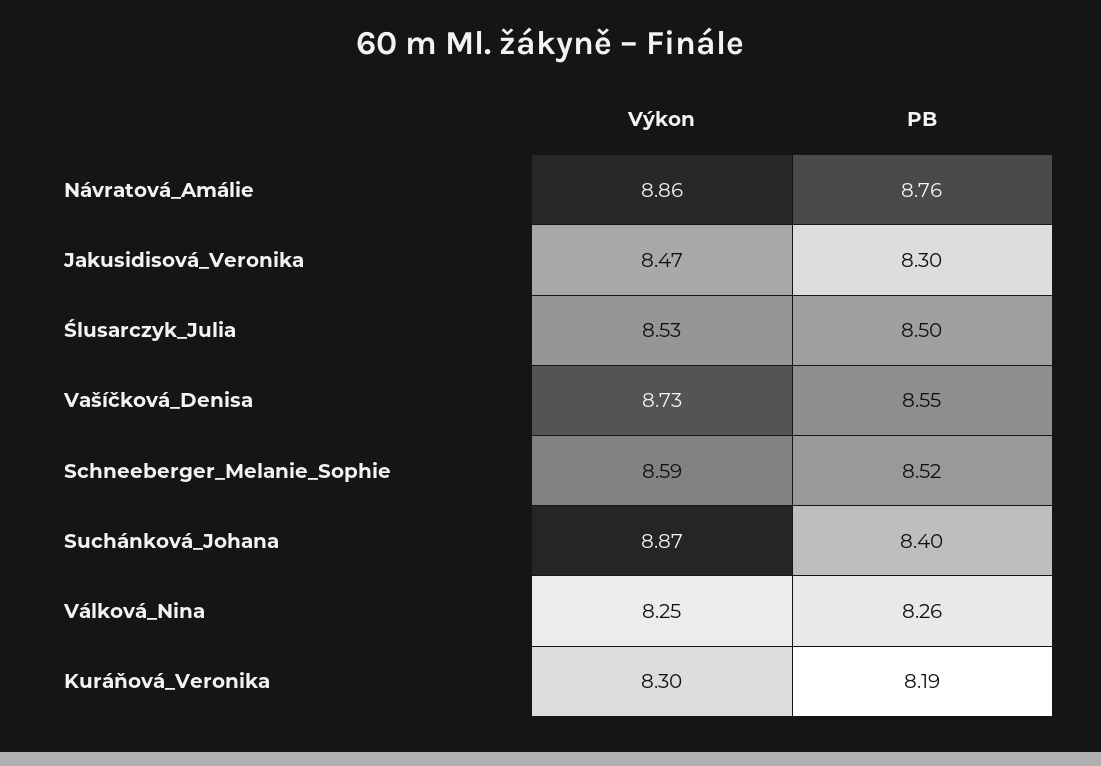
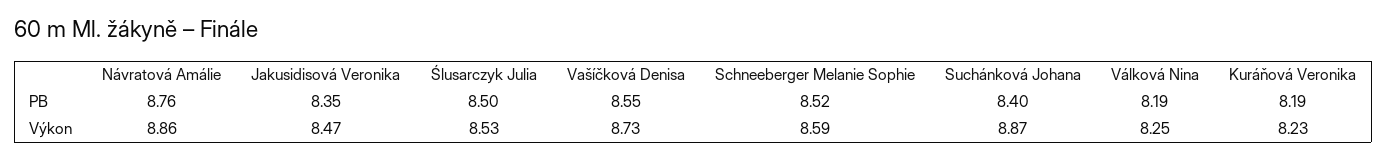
PB, Jakusidisová_Veronika: 8.3 -> 8.35
PB, Válková_Nina: 8.26 -> 8.19
Výkon, Kuráňová_Veronika: 8.3 -> 8.23

